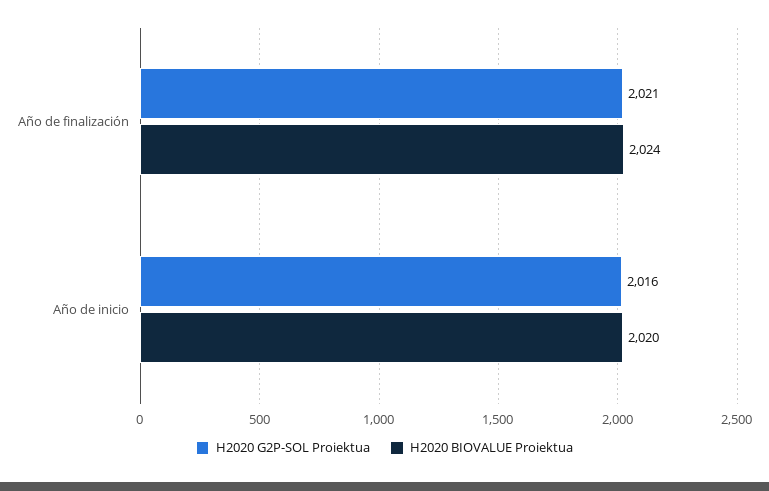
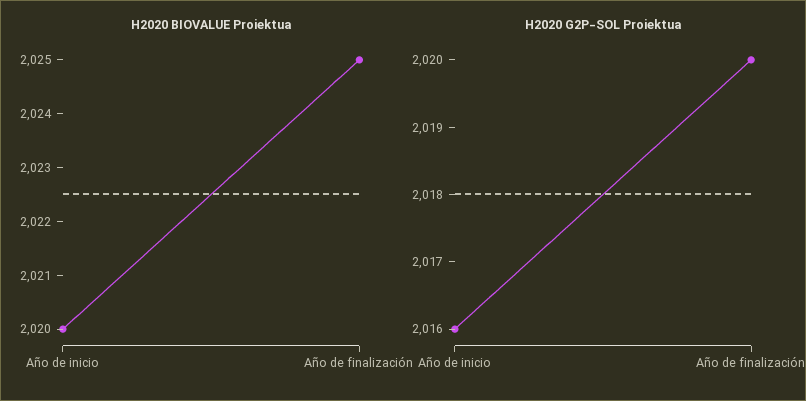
H2020 G2P-SOL Proiektua, Año de finalización: 2021 -> 2020
H2020 BIOVALUE Proiektua, Año de finalización: 2024 -> 2025

